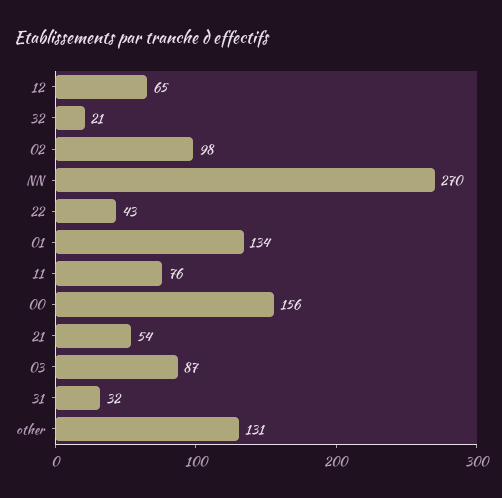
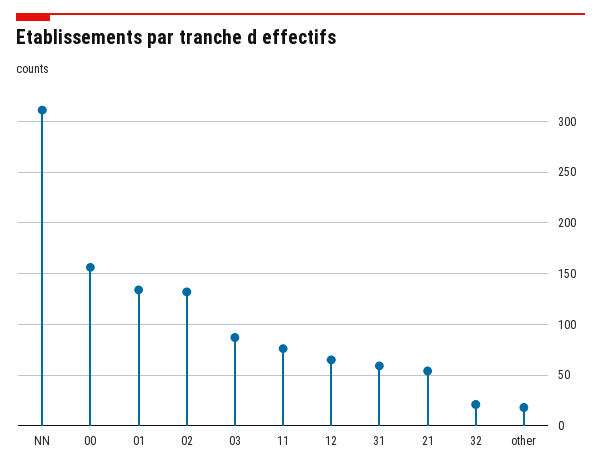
02: 98 -> 130
NN: 270 -> 310
22: 43 -> none
31: 32 -> 60
other: 131 -> 20

